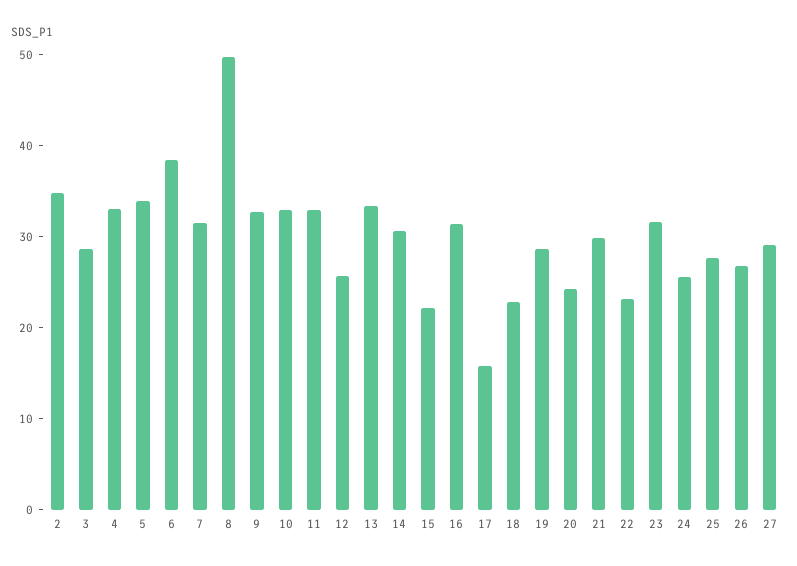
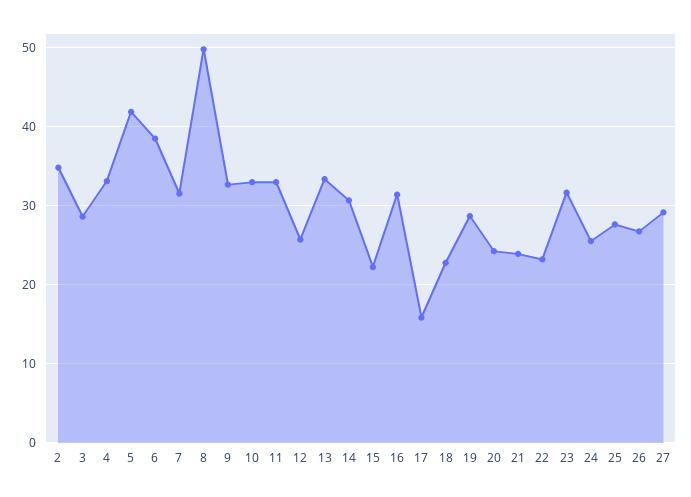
5: 34 -> 42
21: 30 -> 24

